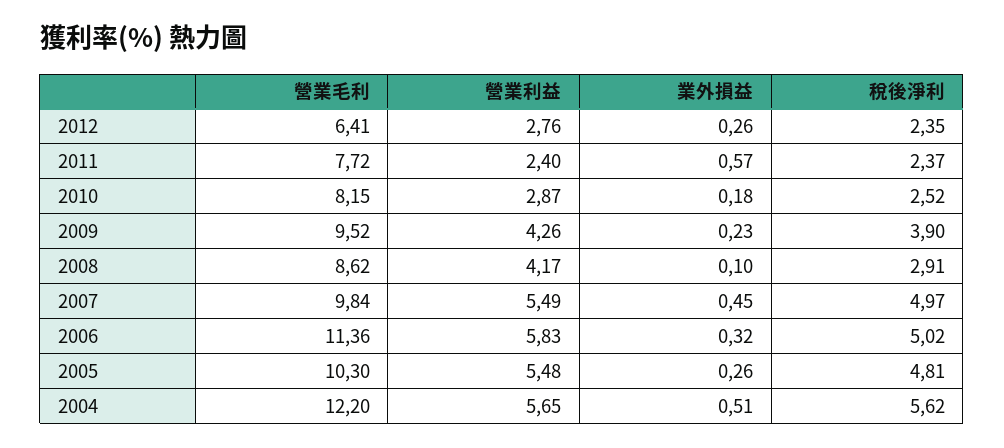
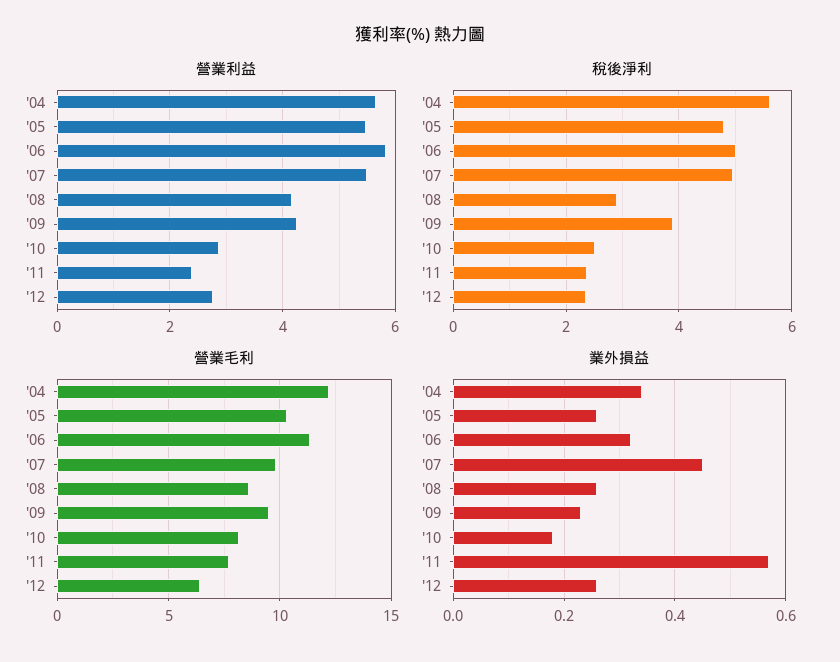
業外損益, 2008: 0.1 -> 0.25
業外損益, 2004: 0.51 -> 0.35

